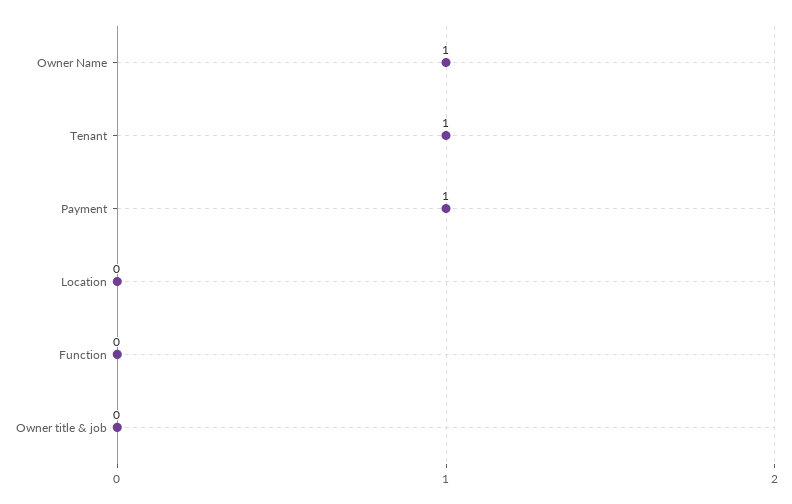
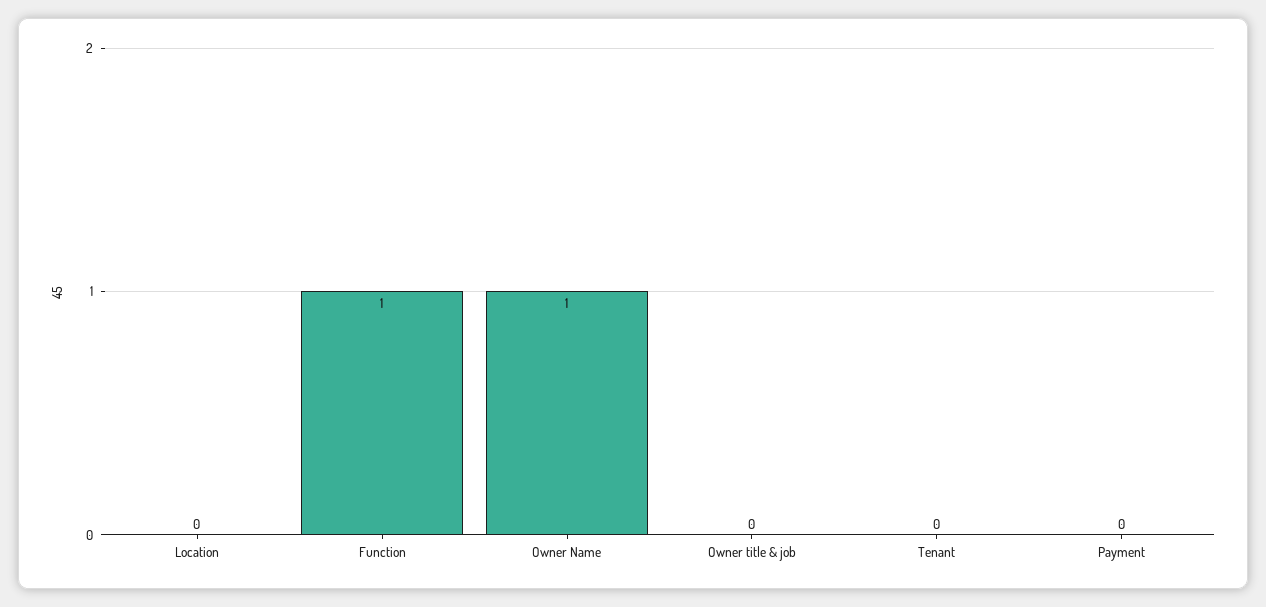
Tenant: 1 -> 0
Payment: 1 -> 0
Function: 0 -> 1

